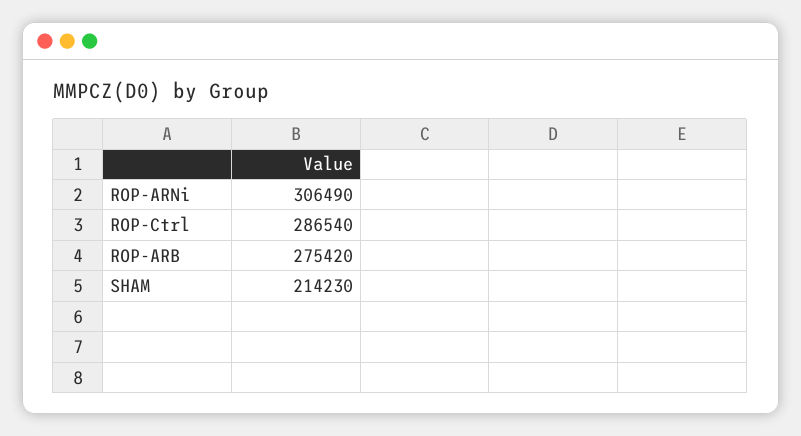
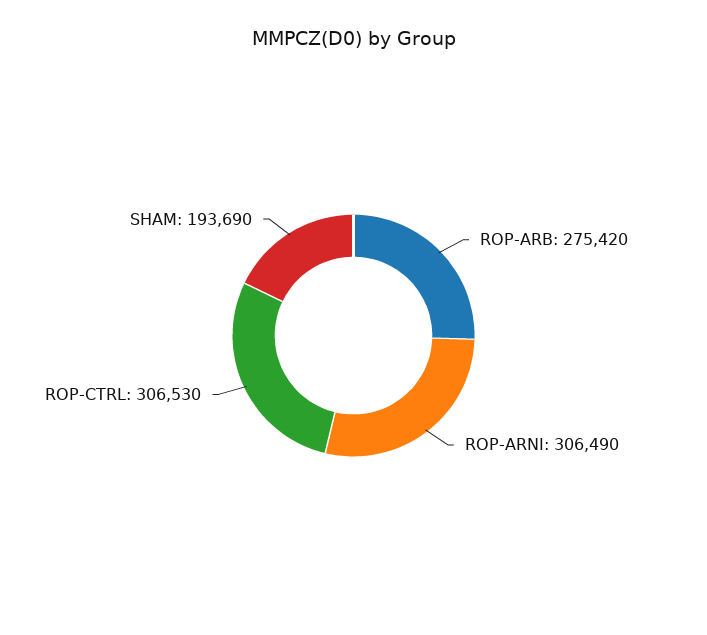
ROP-Ctrl: 286540 -> 306530
SHAM: 214230 -> 193690

